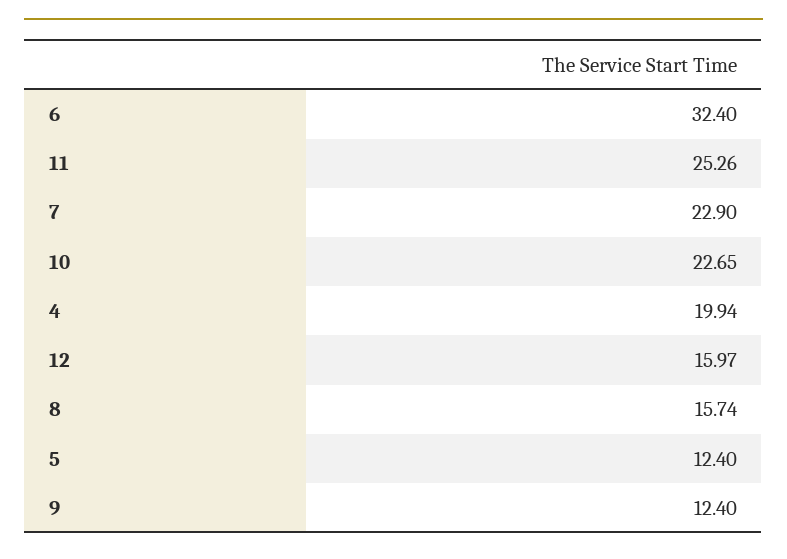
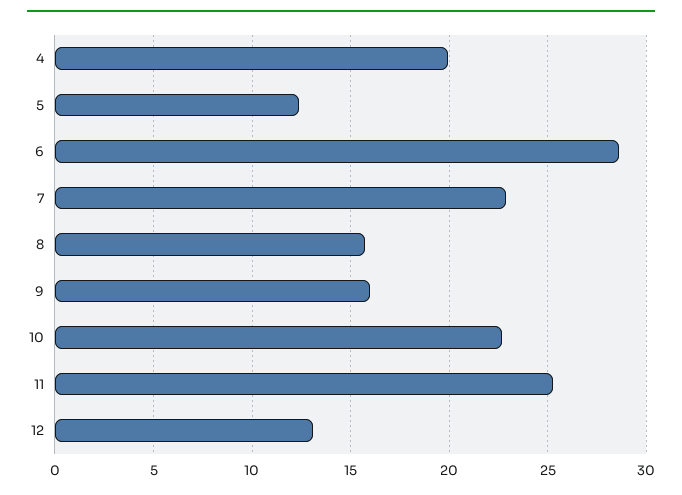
6: 32.4 -> 28.5
12: 15.97 -> 13
9: 12.4 -> 16

